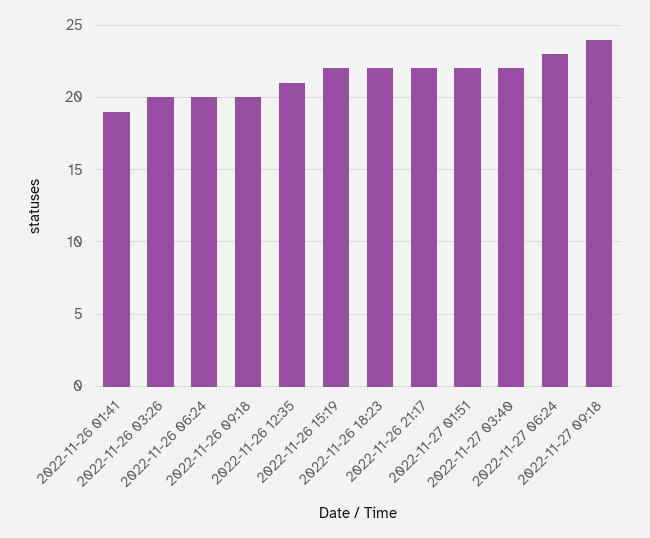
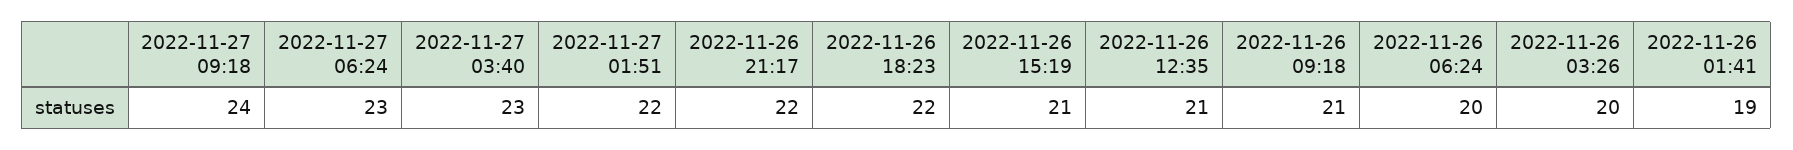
2022-11-26 09:18: 20 -> 21
2022-11-26 15:19: 22 -> 21
2022-11-27 03:40: 22 -> 23

